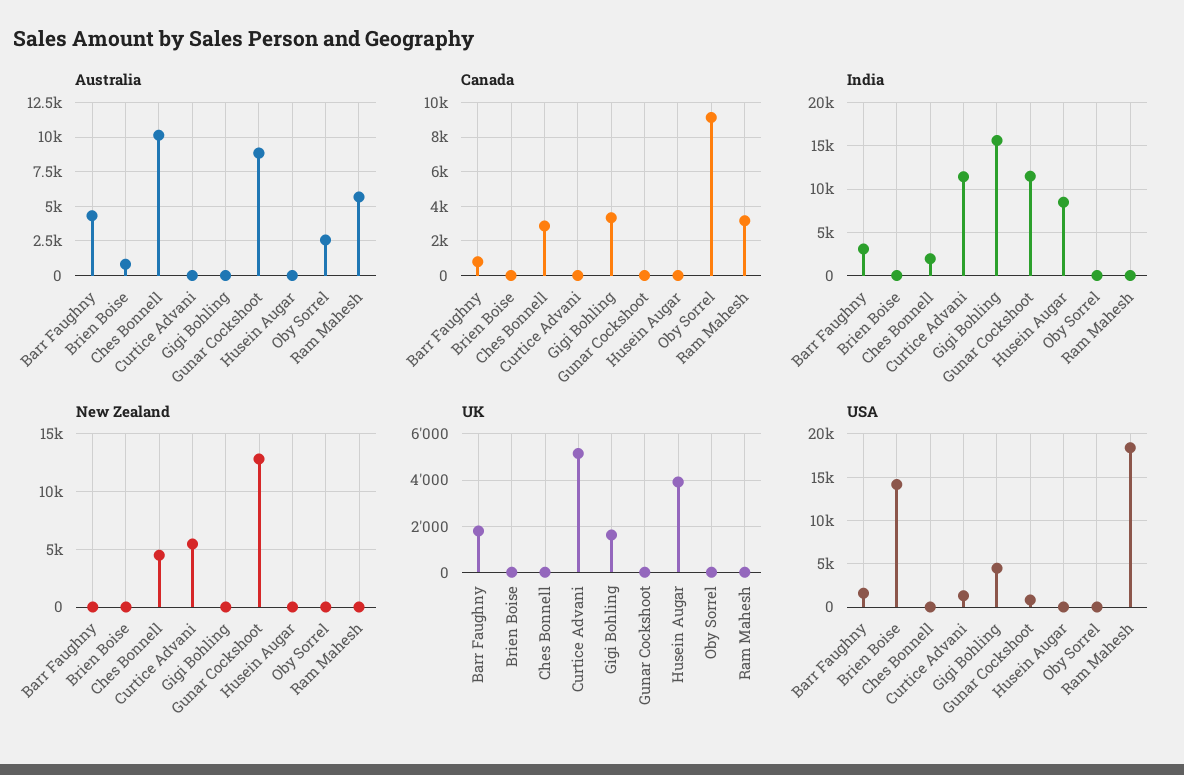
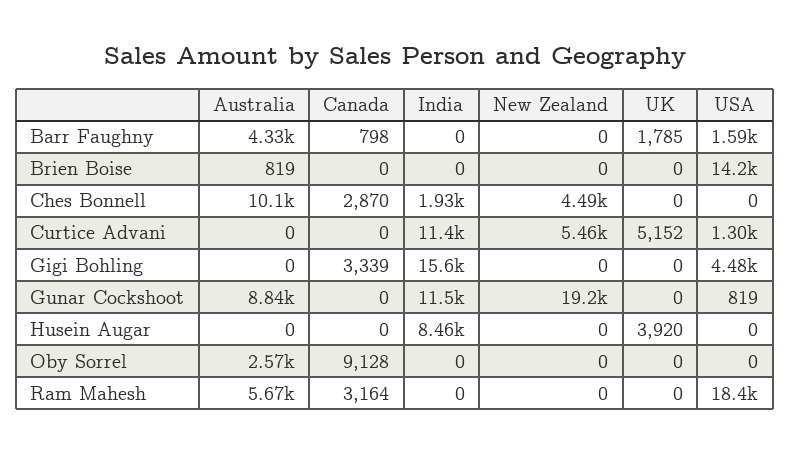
India, Barr Faughny: 3000 -> 0
New Zealand, Gunar Cockshoot: 13000 -> 19200
UK, Gigi Bohling: 1500 -> 0

